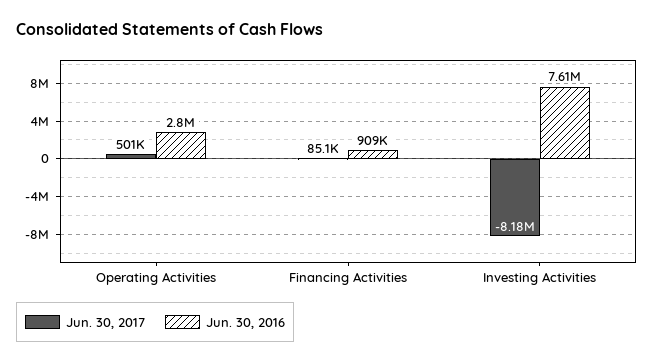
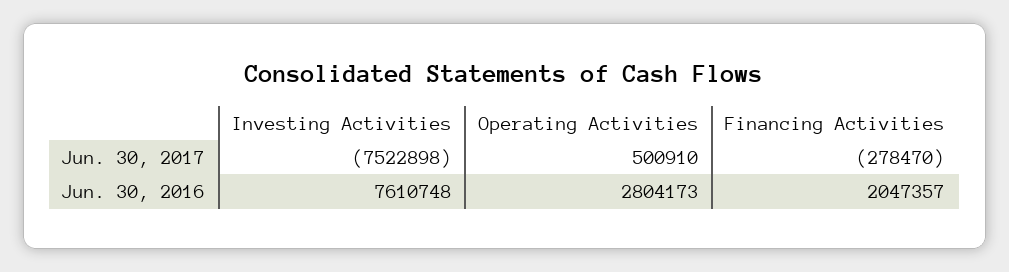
Jun. 30, 2017, Financing Activities: 85100 -> -278470
Jun. 30, 2016, Financing Activities: 909000 -> 2047357
Jun. 30, 2017, Investing Activities: -8180000 -> -7522898

